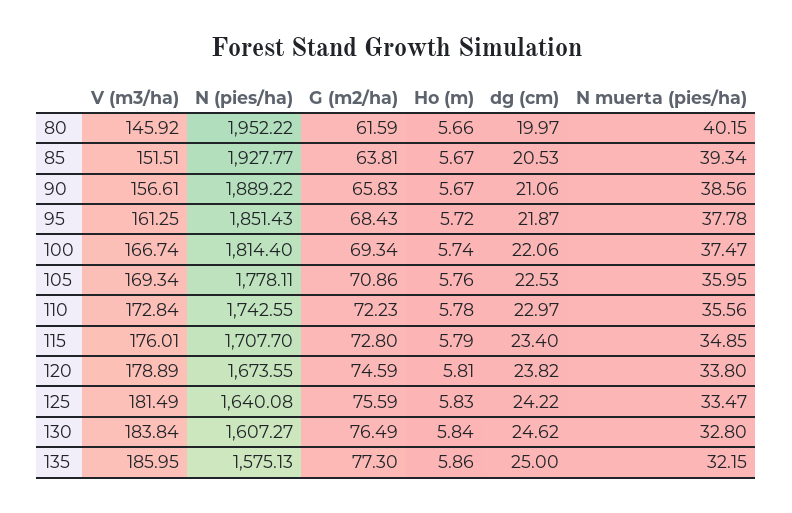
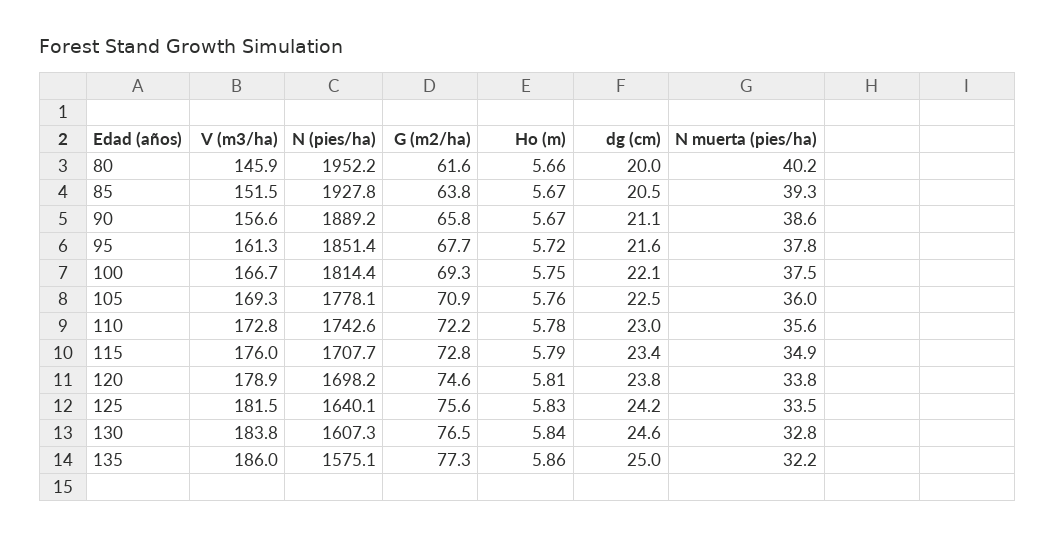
G (m2/ha), 95: 68.43 -> 67.7
dg (cm), 95: 21.87 -> 21.6
Ho (m), 100: 5.74 -> 5.75
N (pies/ha), 120: 1673.55 -> 1698.2

